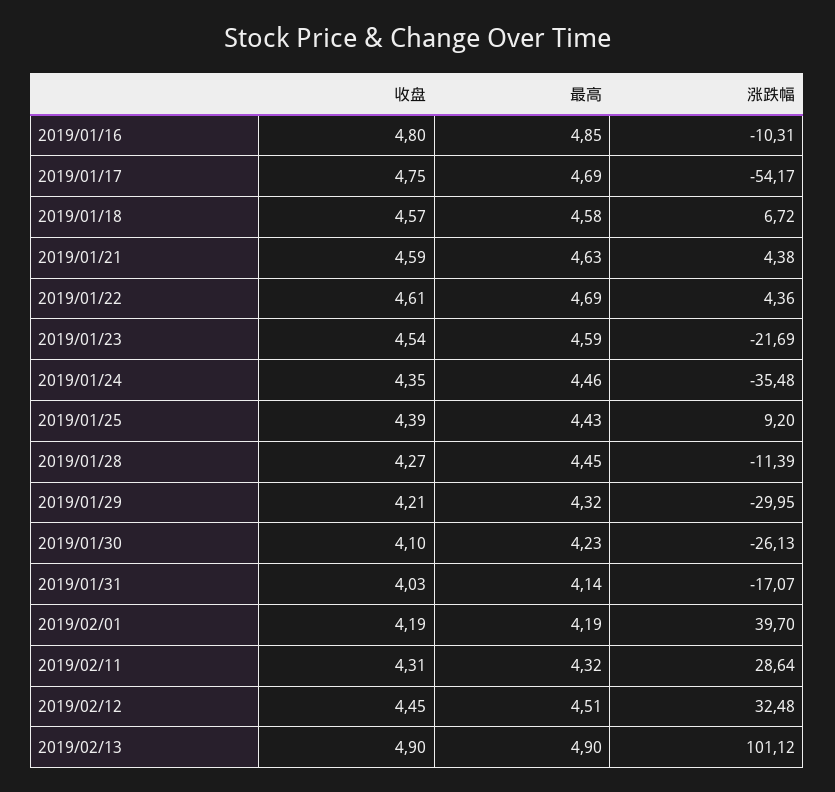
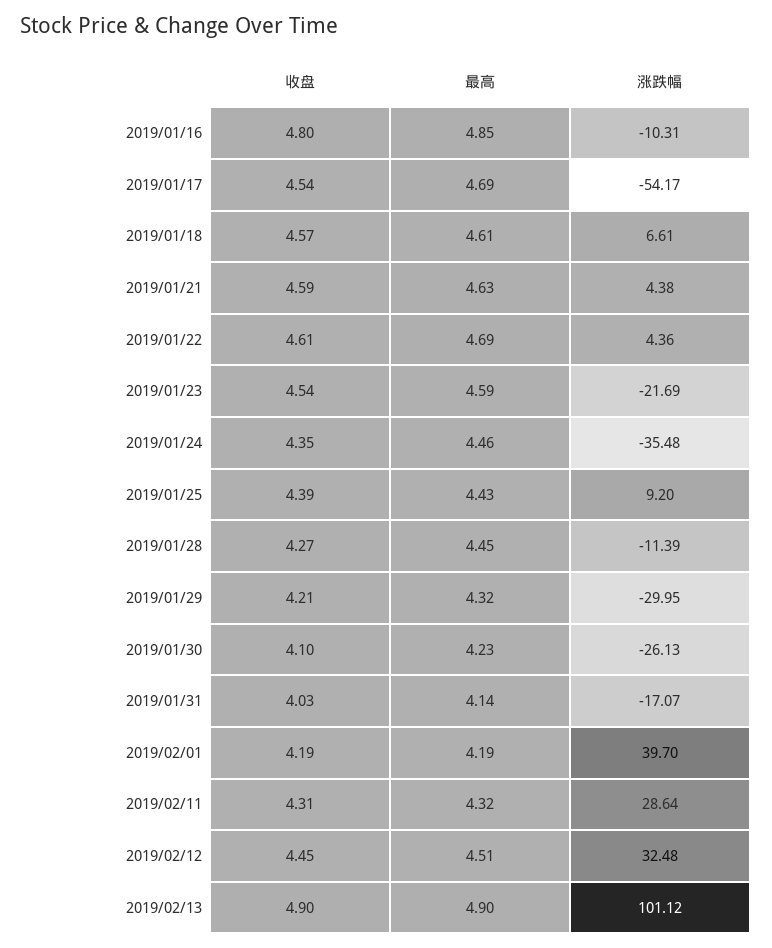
收盘, 2019/01/17: 4.75 -> 4.54
最高, 2019/01/18: 4.58 -> 4.61
涨跌幅, 2019/01/18: 6.72 -> 6.61

